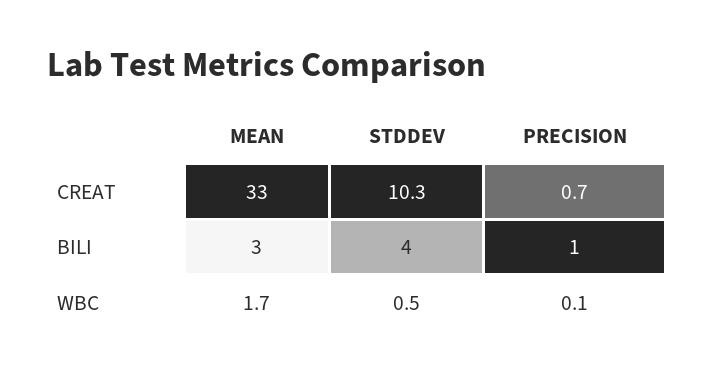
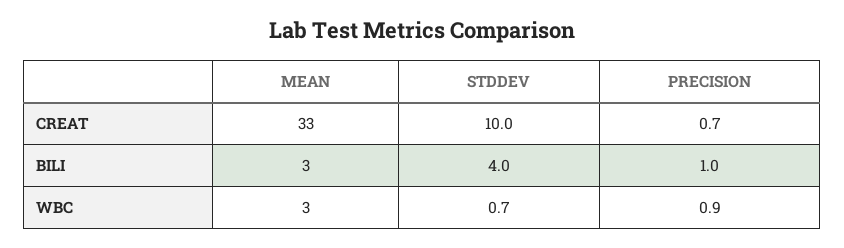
STDDEV, CREAT: 10.3 -> 10
MEAN, WBC: 1.7 -> 3
STDDEV, WBC: 0.5 -> 0.7
PRECISION, WBC: 0.1 -> 0.9

